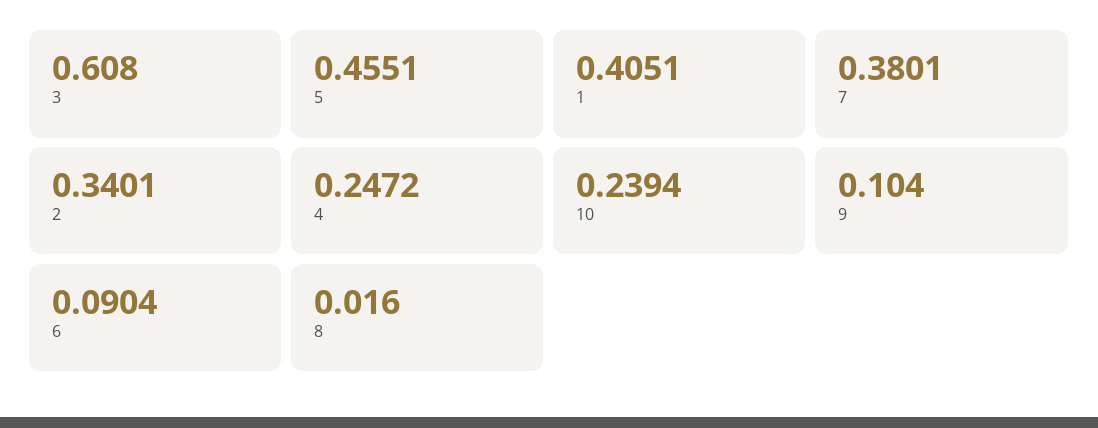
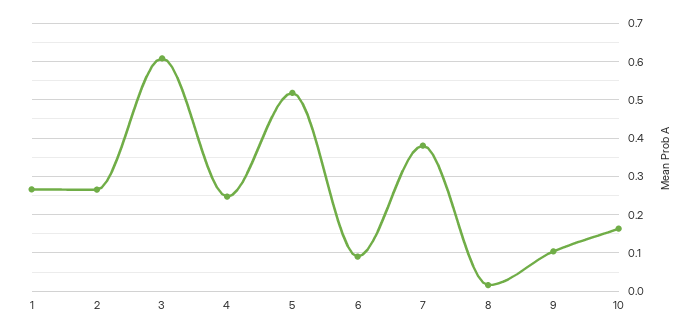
5: 0.4551 -> 0.52
1: 0.4051 -> 0.26
2: 0.3401 -> 0.26
10: 0.2394 -> 0.16

